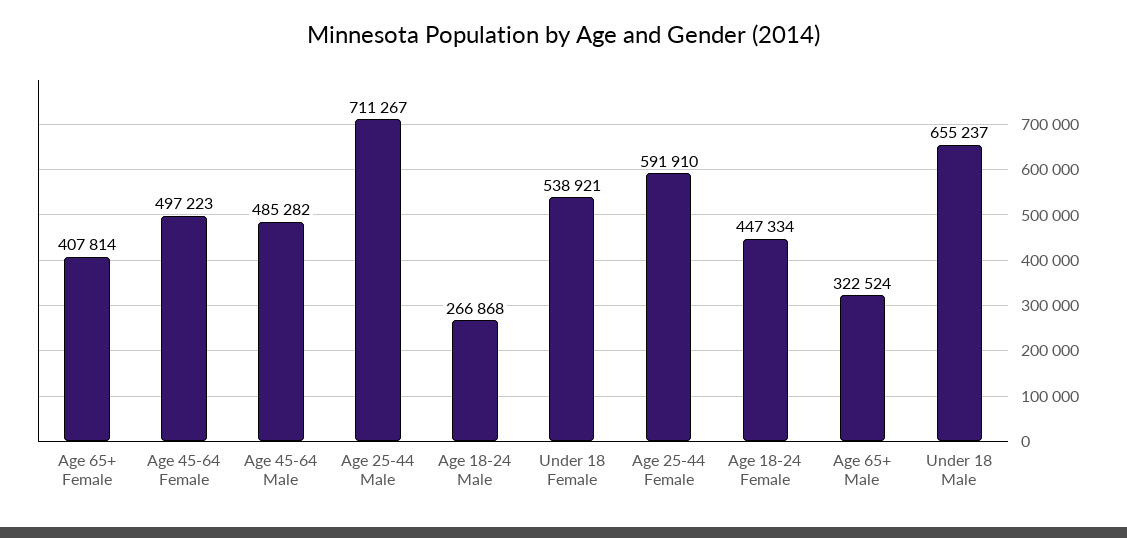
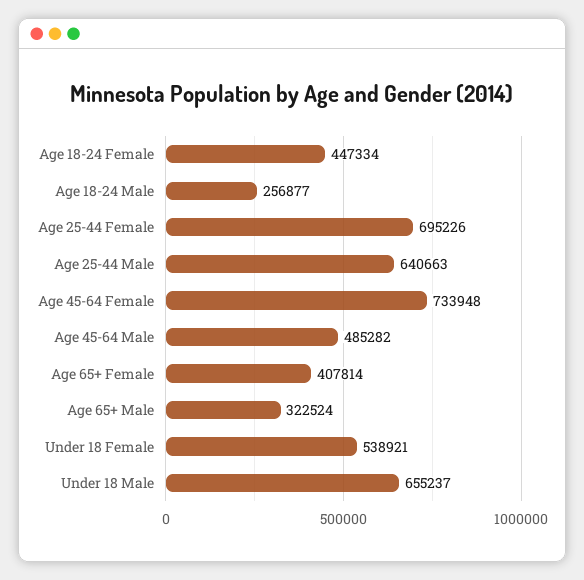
Age 45-64 Female: 497223 -> 733948
Age 25-44 Male: 711267 -> 640663
Age 18-24 Male: 266868 -> 256877
Age 25-44 Female: 591910 -> 695226

